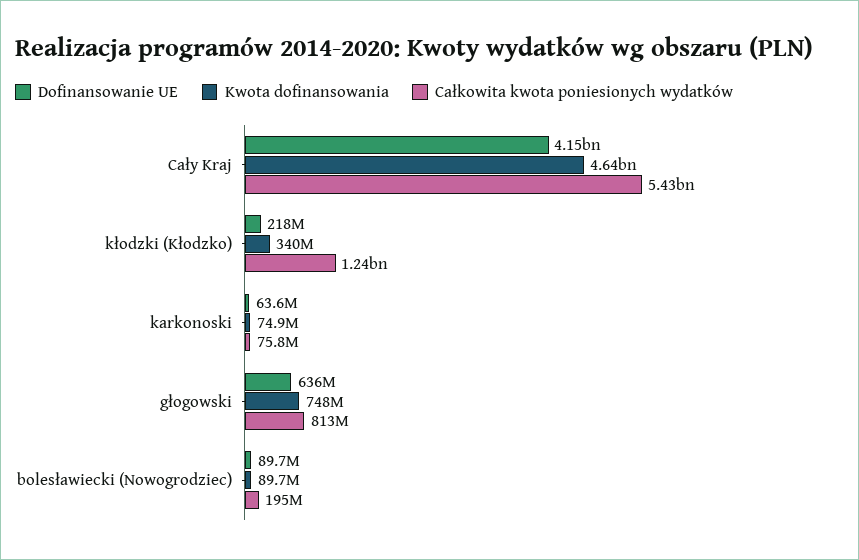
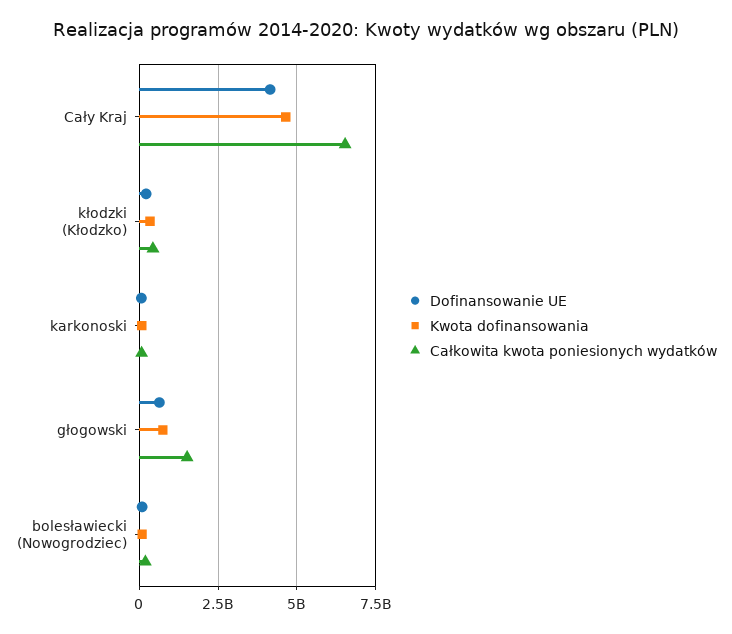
Całkowita kwota poniesionych wydatków, Cały Kraj: 5430000000 -> 6500000000
Całkowita kwota poniesionych wydatków, kłodzki (Kłodzko): 1240000000 -> 500000000
Całkowita kwota poniesionych wydatków, głogowski: 813000000 -> 1500000000

